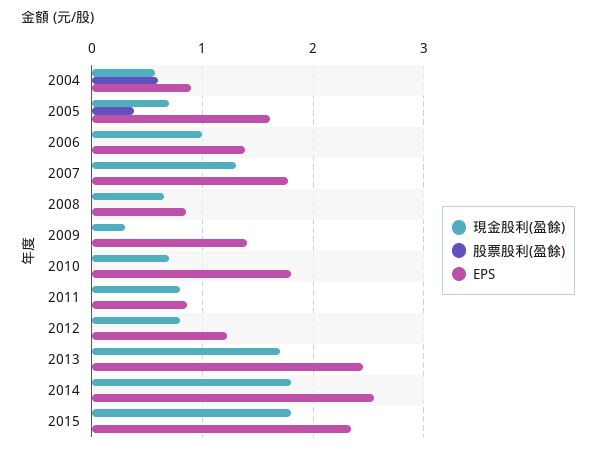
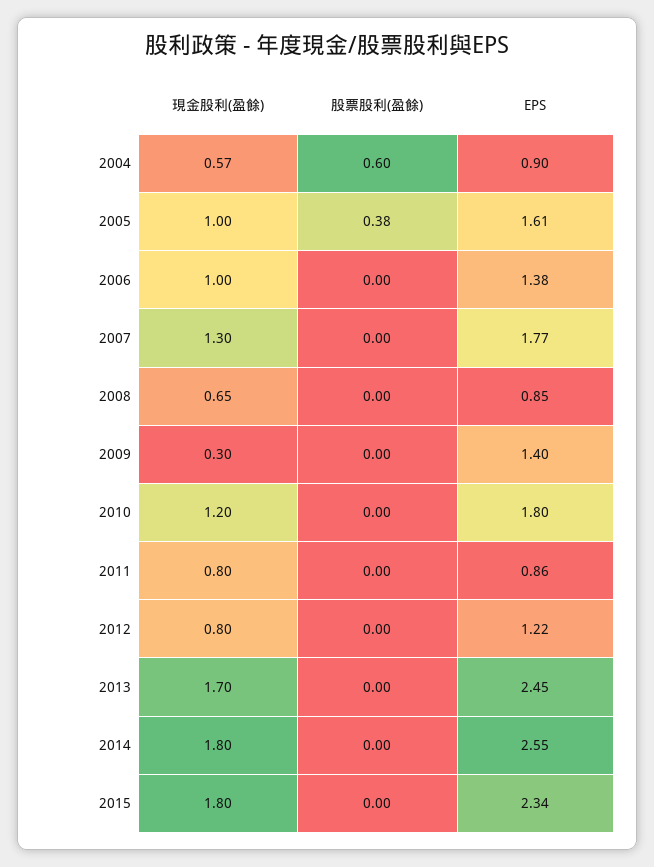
現金股利(盈餘), 2005: 0.7 -> 1
現金股利(盈餘), 2010: 0.7 -> 1.2

